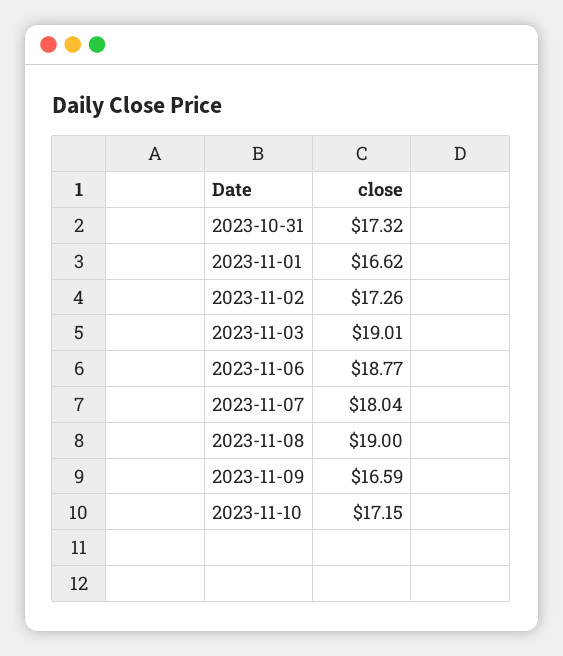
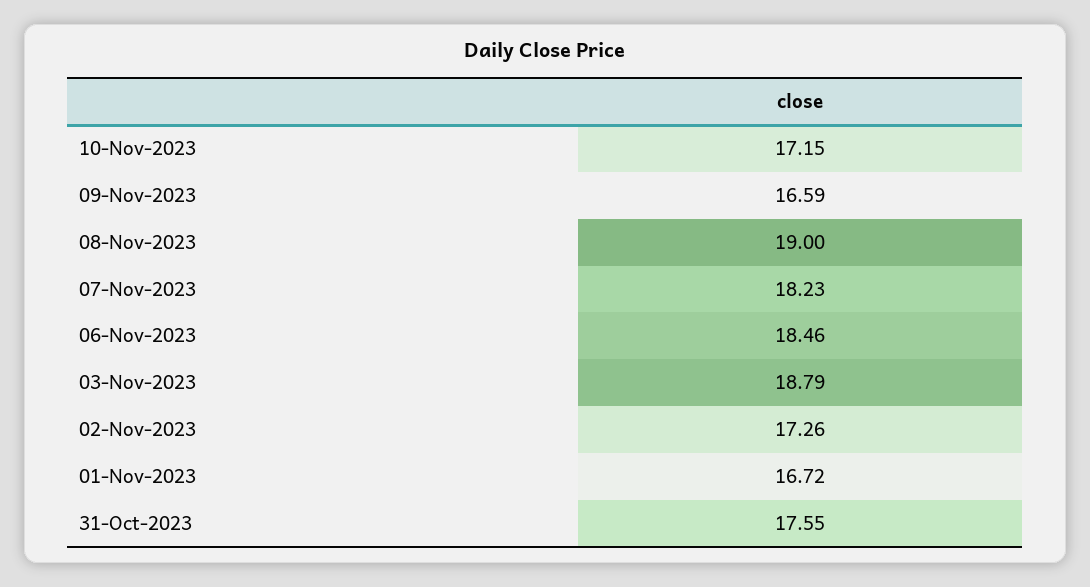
2023-10-31: 17.32 -> 17.55
2023-11-01: 16.62 -> 16.72
2023-11-03: 19.01 -> 18.79
2023-11-06: 18.77 -> 18.46
2023-11-07: 18.04 -> 18.23

